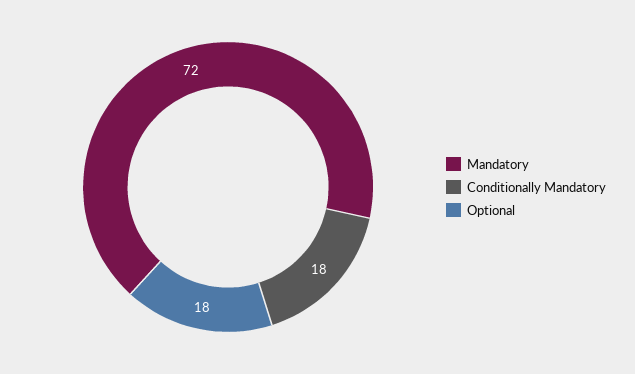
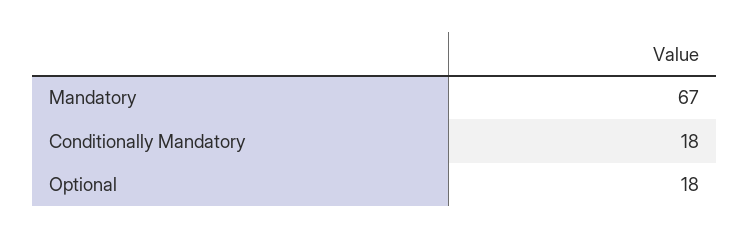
Mandatory: 72 -> 67

